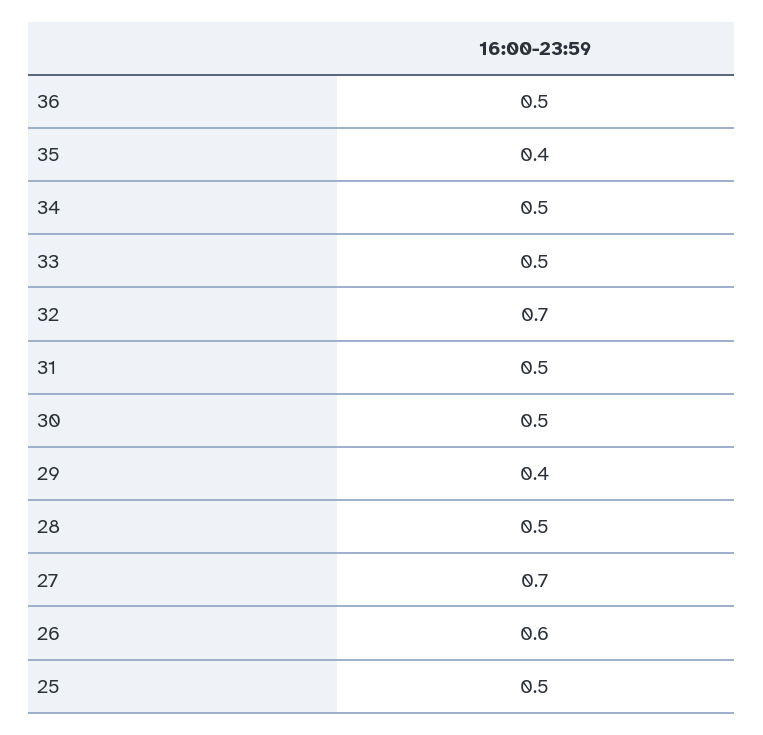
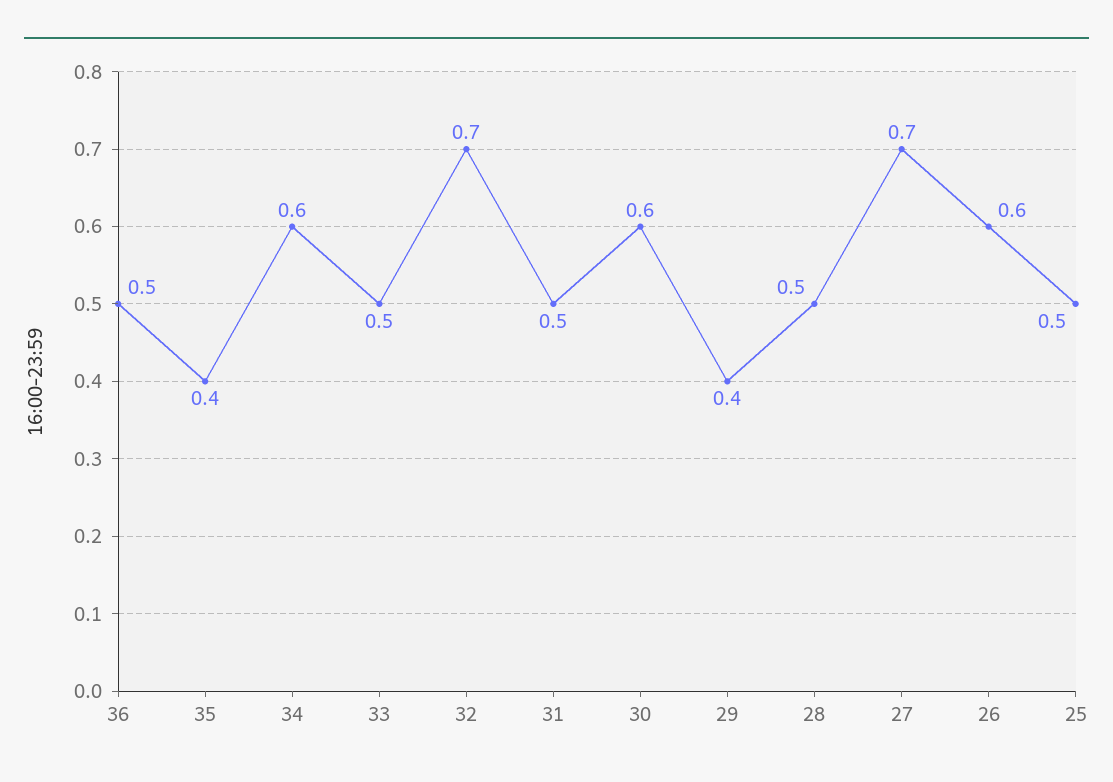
34: 0.5 -> 0.6
30: 0.5 -> 0.6

